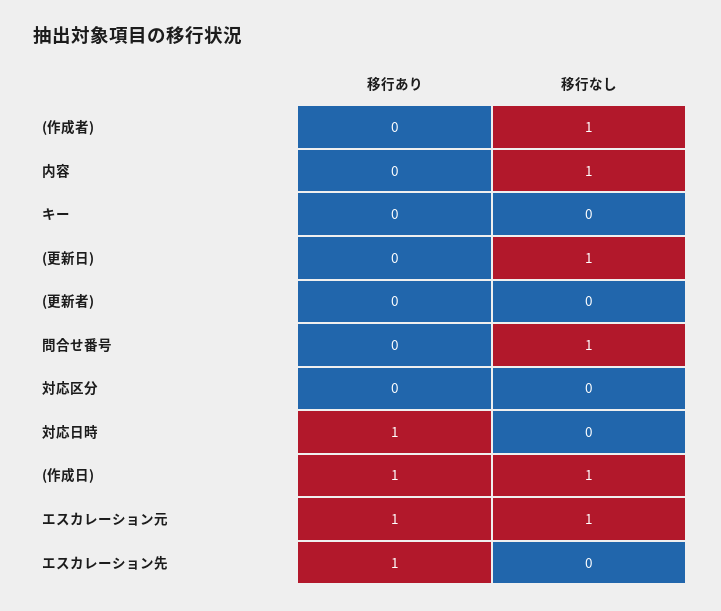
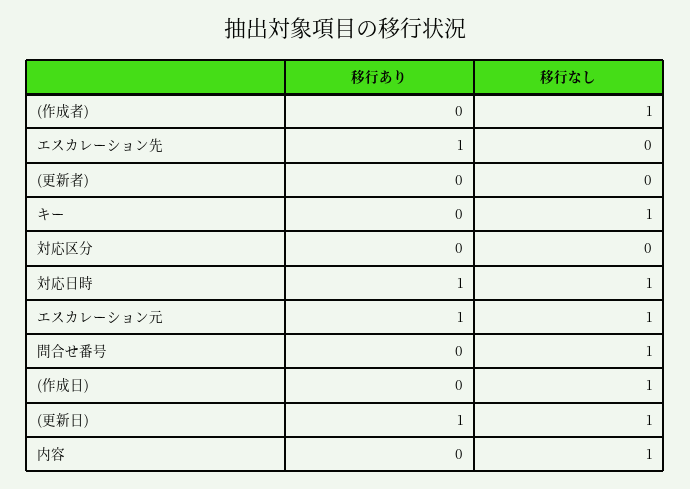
移行なし, キー: 0 -> 1
移行あり, (更新日): 0 -> 1
移行なし, 対応日時: 0 -> 1
移行あり, (作成日): 1 -> 0

